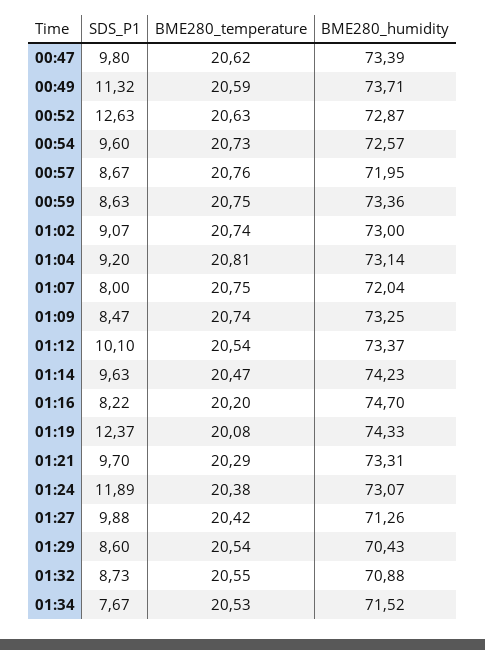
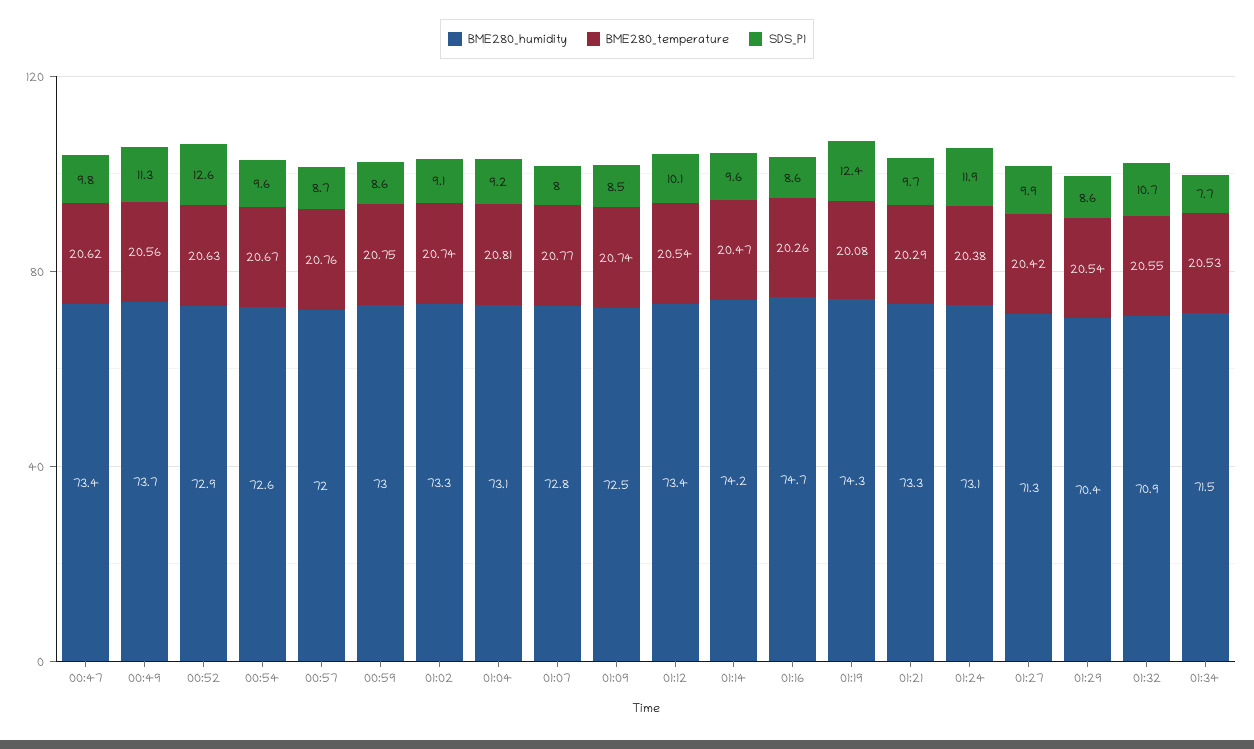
BME280_temperature, 00:49: 20.59 -> 20.56
BME280_temperature, 00:54: 20.73 -> 20.67
BME280_humidity, 00:59: 73.36 -> 73
BME280_humidity, 01:02: 73 -> 73.3
BME280_temperature, 01:07: 20.75 -> 20.77
BME280_humidity, 01:07: 72.04 -> 72.8
BME280_humidity, 01:09: 73.25 -> 72.5
SDS_P1, 01:16: 8.22 -> 8.6
BME280_temperature, 01:16: 20.2 -> 20.26
SDS_P1, 01:32: 8.73 -> 10.7

